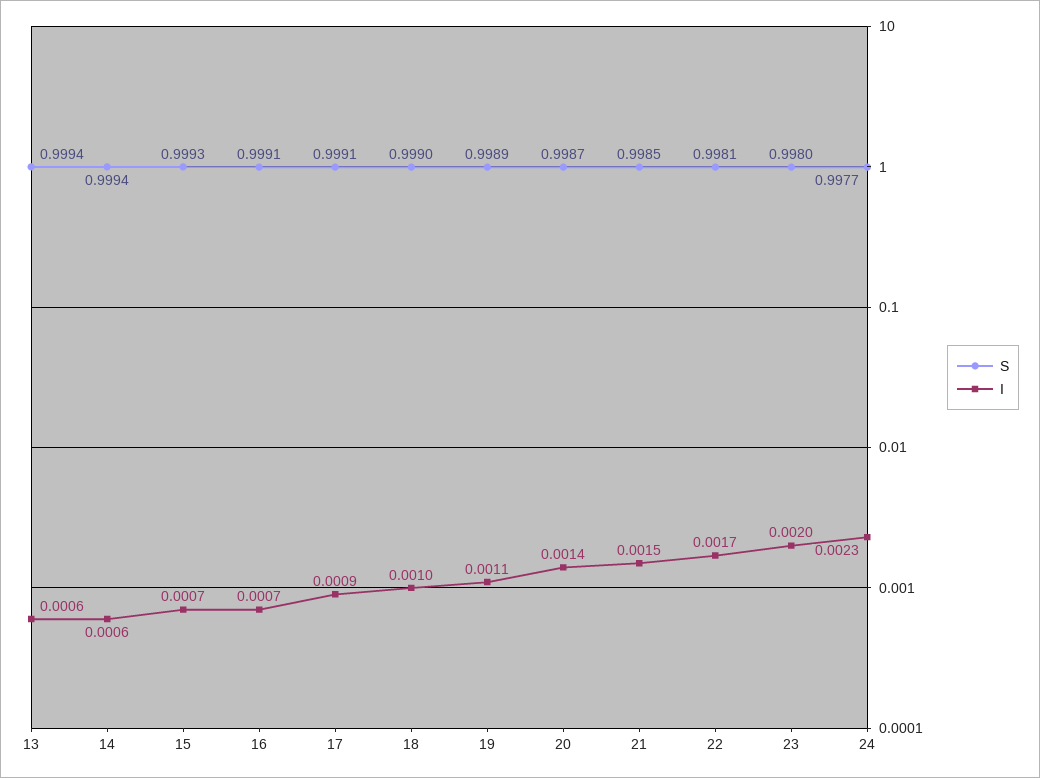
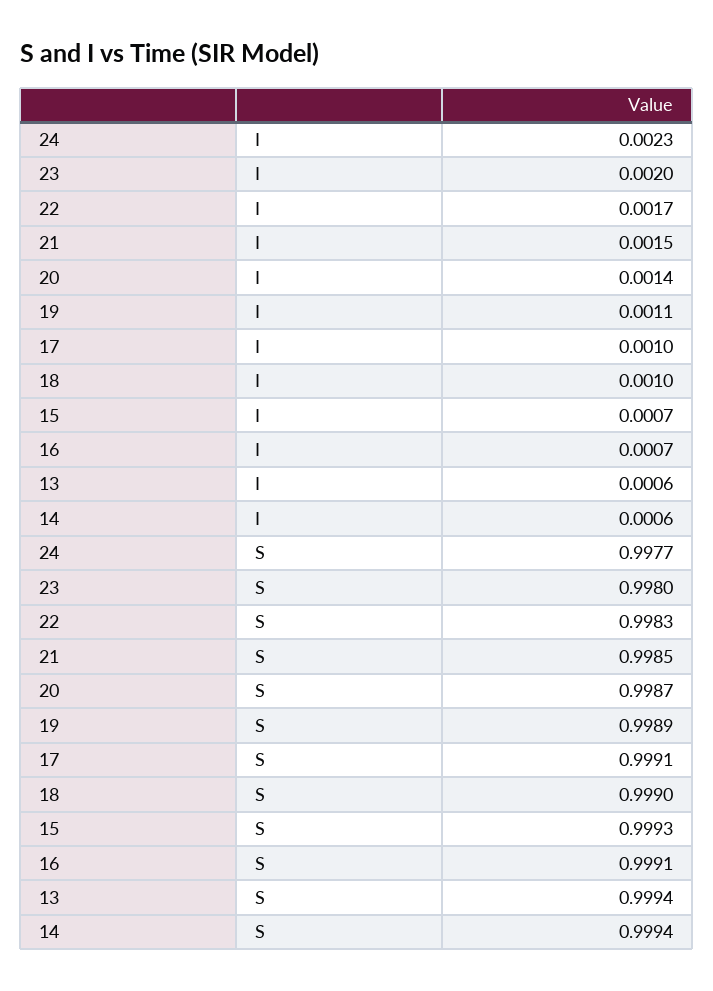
I, 17: 0.0009 -> 0.001
S, 22: 0.9981 -> 0.9983

